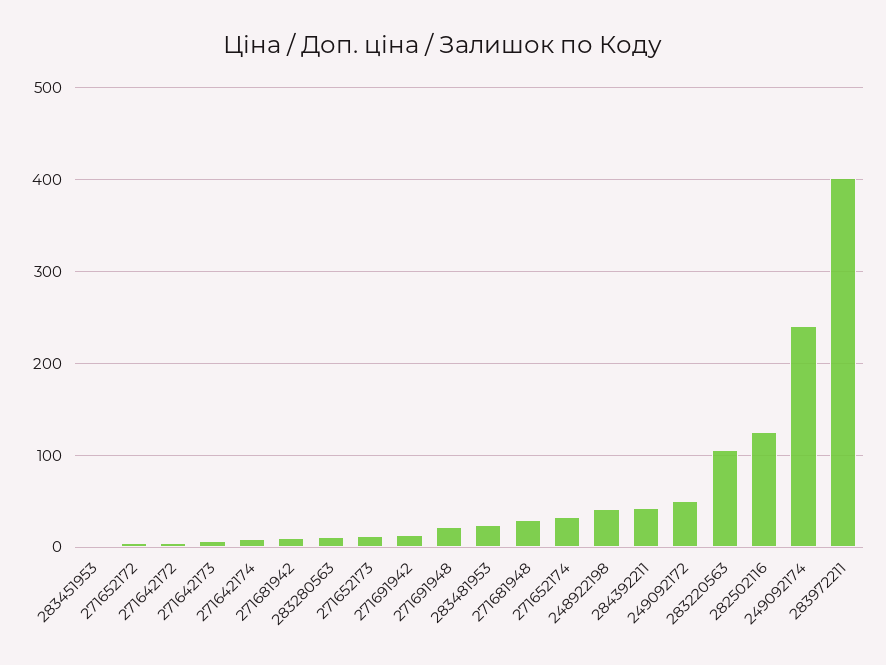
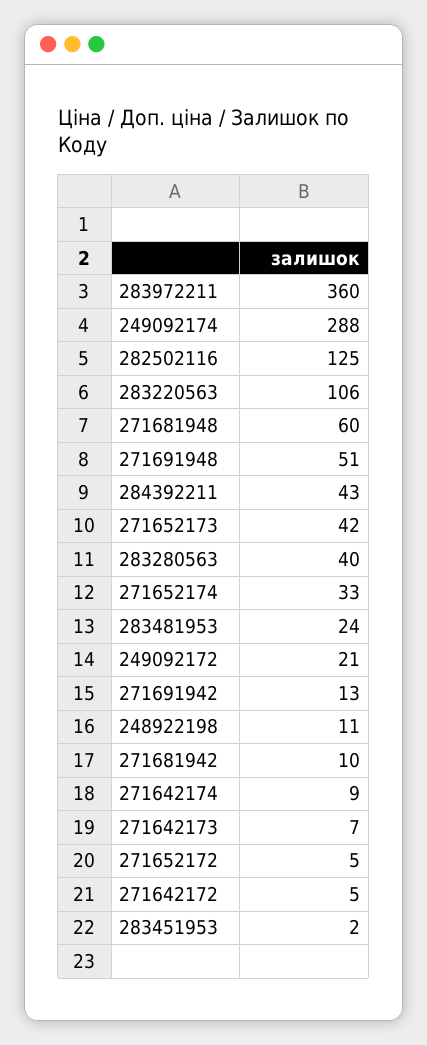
283280563: 10 -> 40
271652173: 10 -> 42
271691948: 20 -> 51
271681948: 30 -> 60
248922198: 40 -> 11
249092172: 50 -> 21
249092174: 240 -> 288
283972211: 400 -> 360

